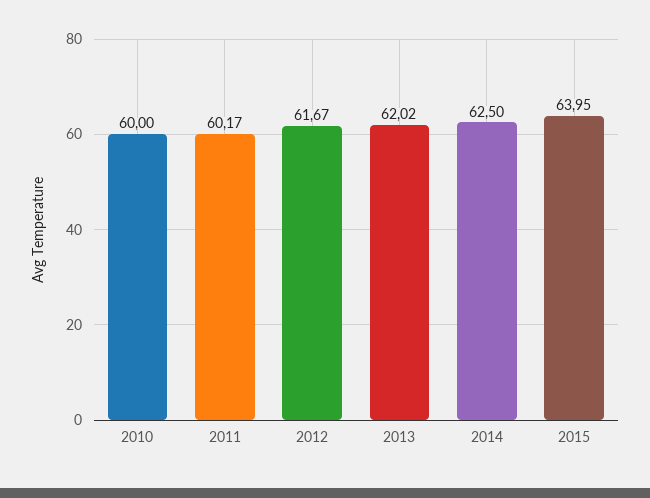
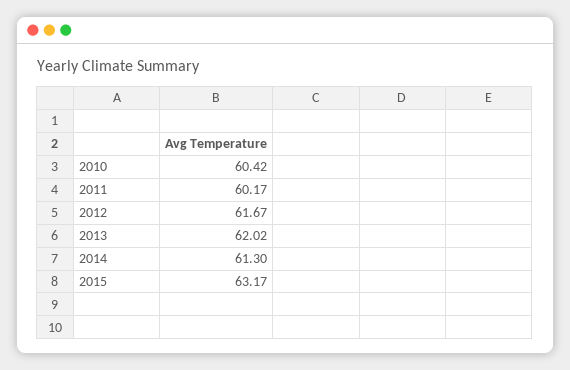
2010: 60 -> 60.42
2014: 62.5 -> 61.3
2015: 63.95 -> 63.17

